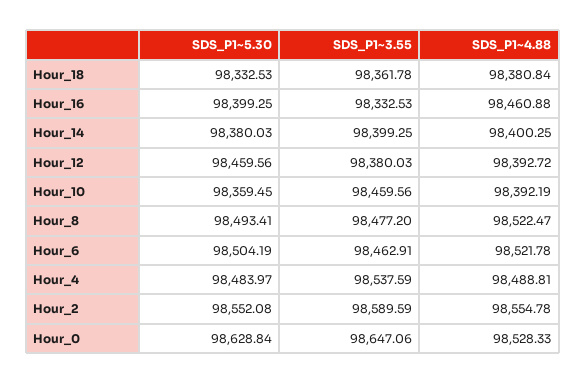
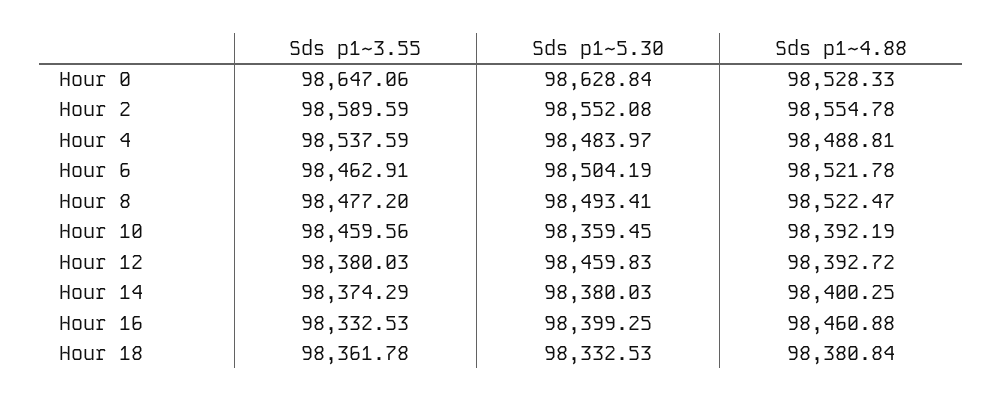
SDS_P1~3.55, Hour_14: 98399.25 -> 98374.29
SDS_P1~5.30, Hour_12: 98459.56 -> 98459.83

